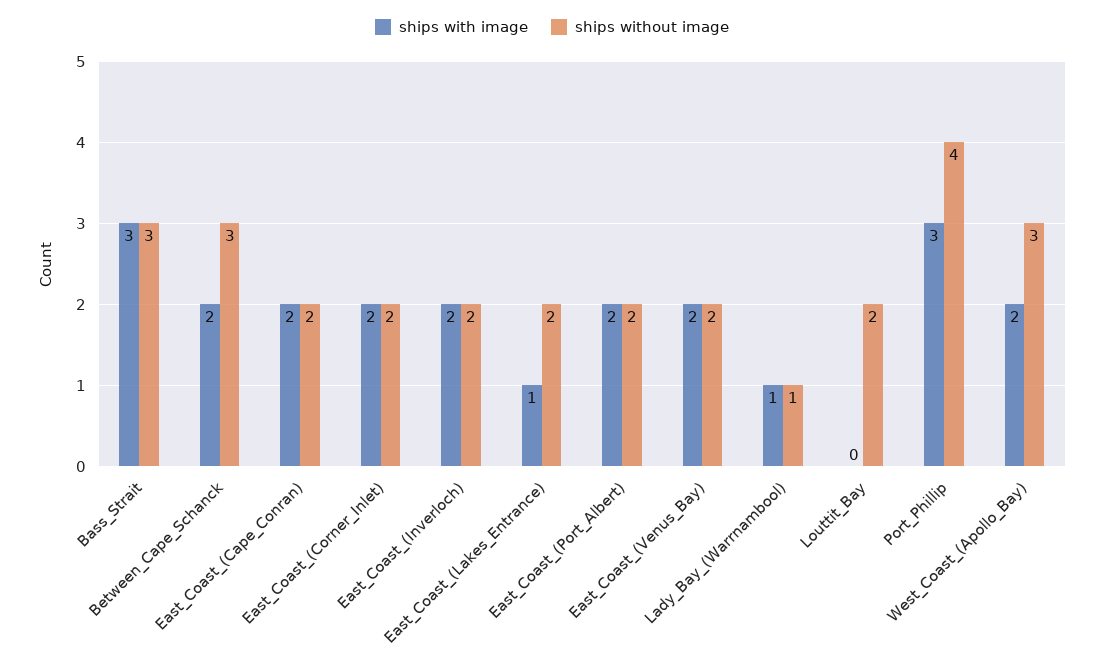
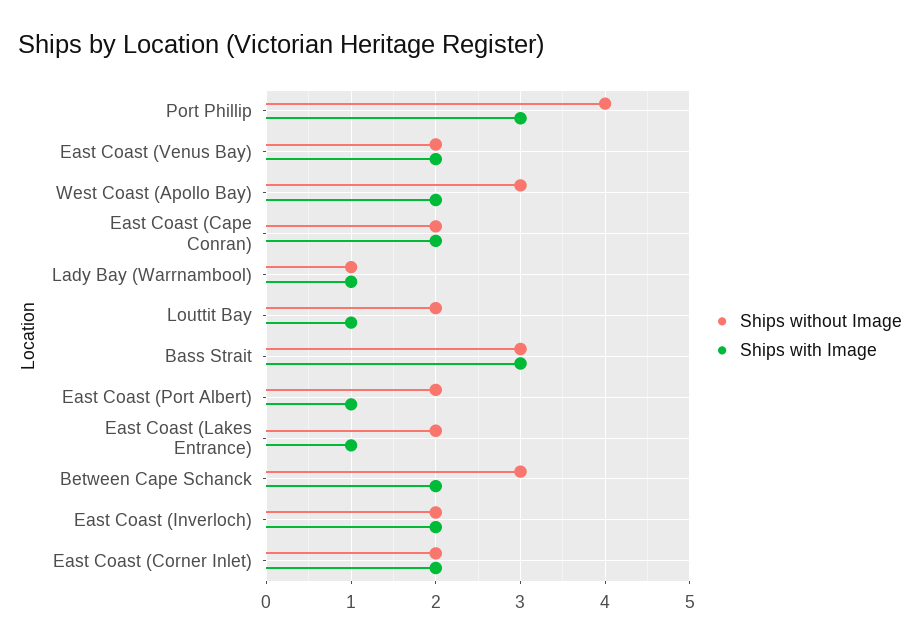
ships with image, East_Coast_(Port_Albert): 2 -> 1
ships with image, Louttit_Bay: 0 -> 1

